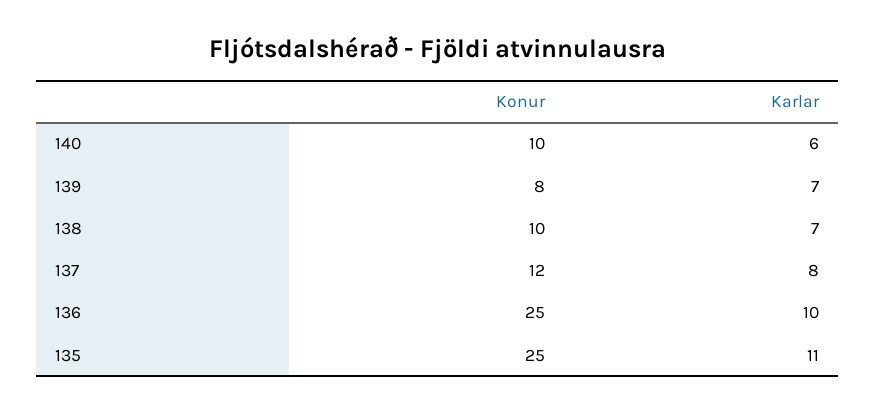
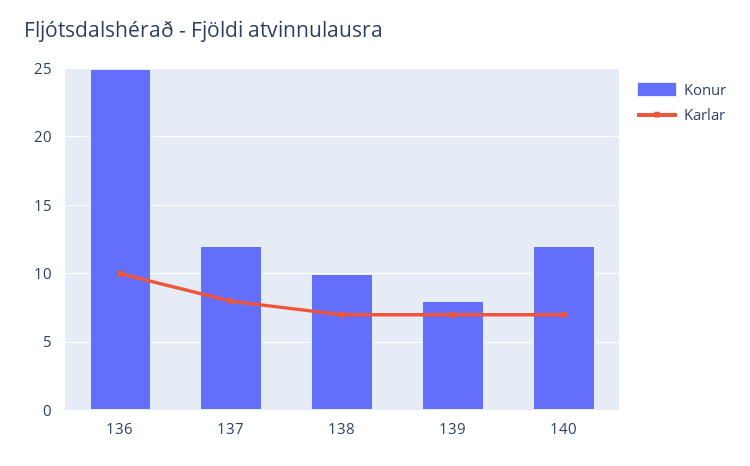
Konur, 140: 10 -> 12
Karlar, 140: 6 -> 7
Konur, 135: 25 -> none
Karlar, 135: 11 -> none

